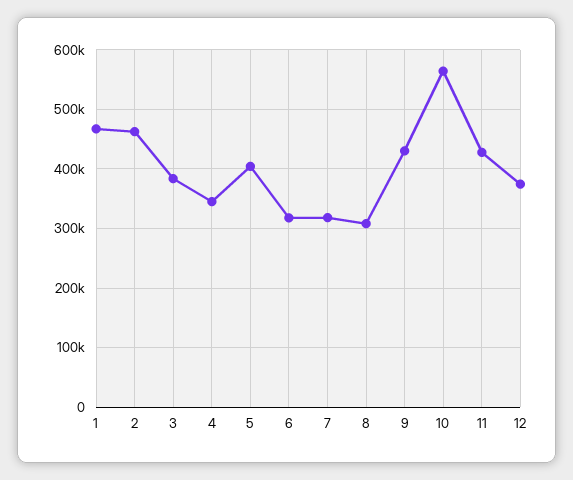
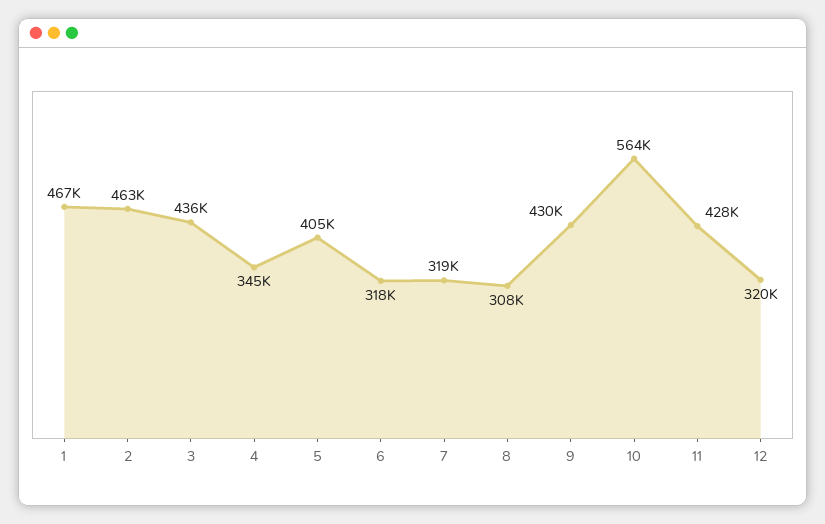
3: 380000 -> 436000
12: 380000 -> 320000

